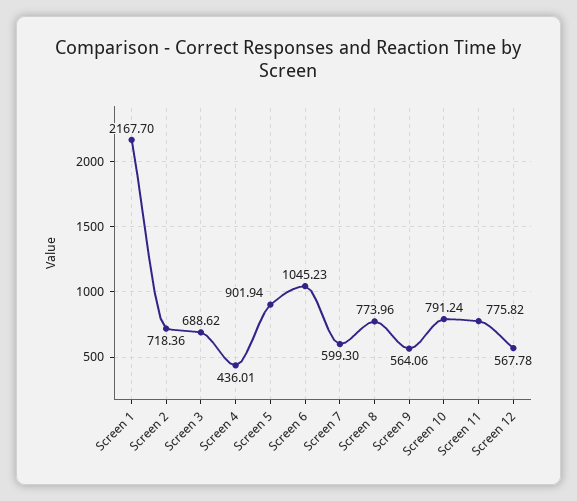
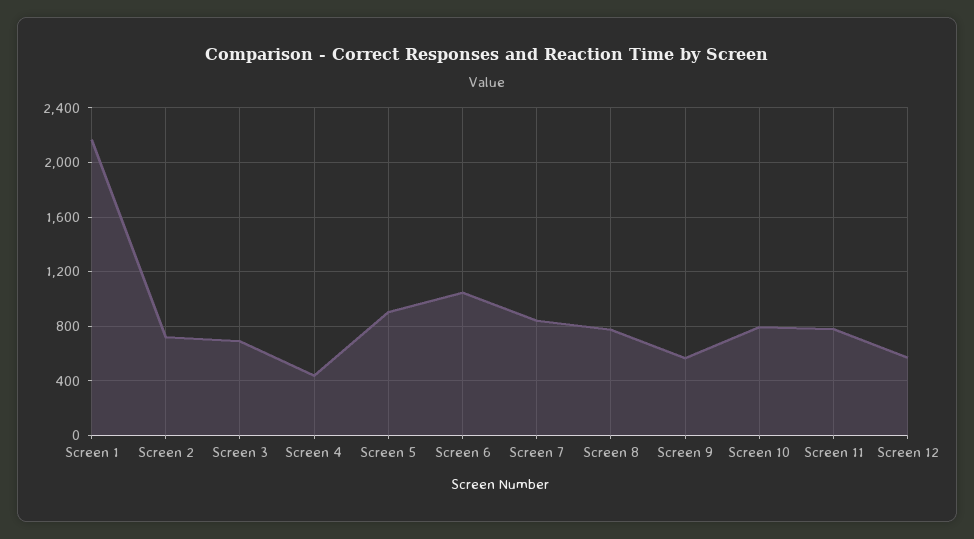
Screen 7: 599.3 -> 850

